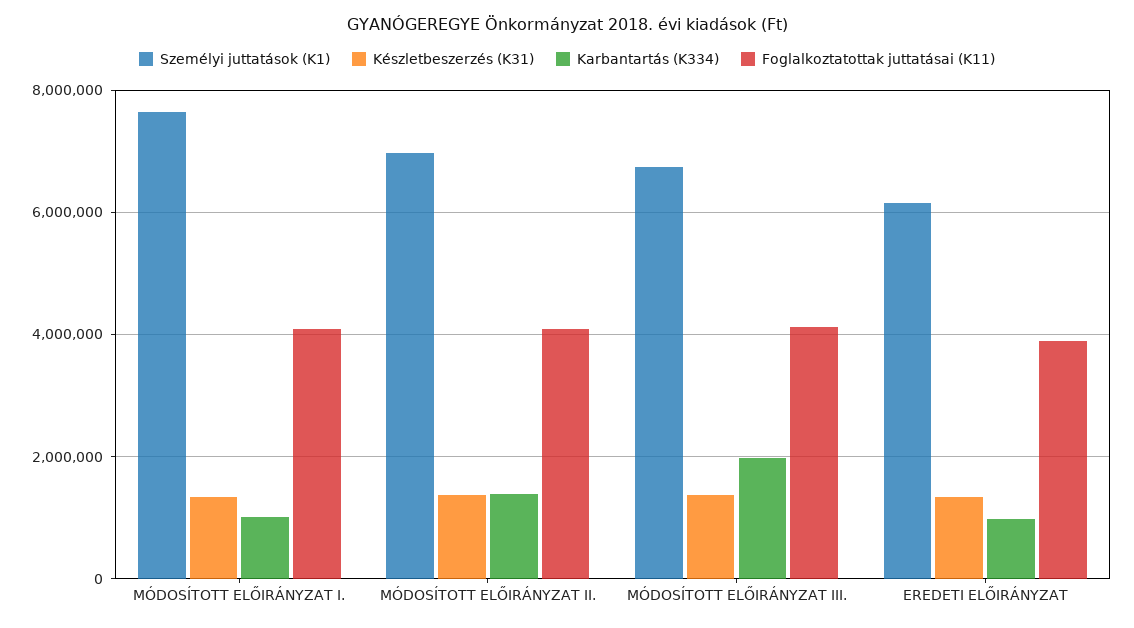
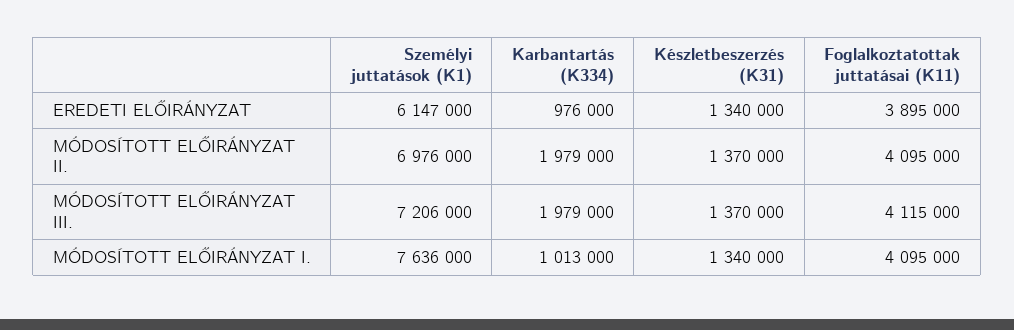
Karbantartás (K334), MÓDOSÍTOTT ELŐIRÁNYZAT II.: 1400000 -> 1979000
Személyi juttatások (K1), MÓDOSÍTOTT ELŐIRÁNYZAT III.: 6800000 -> 7206000

